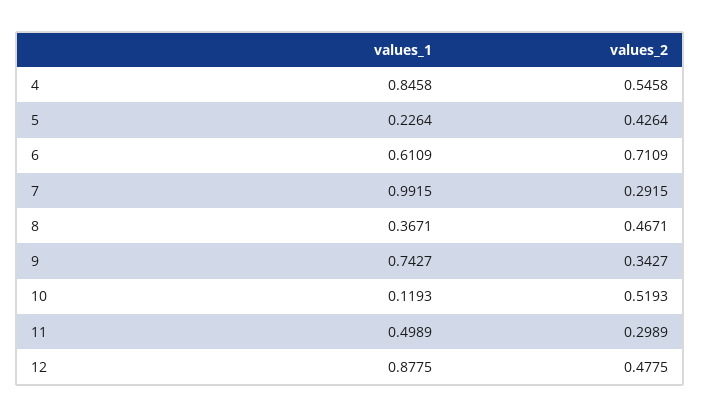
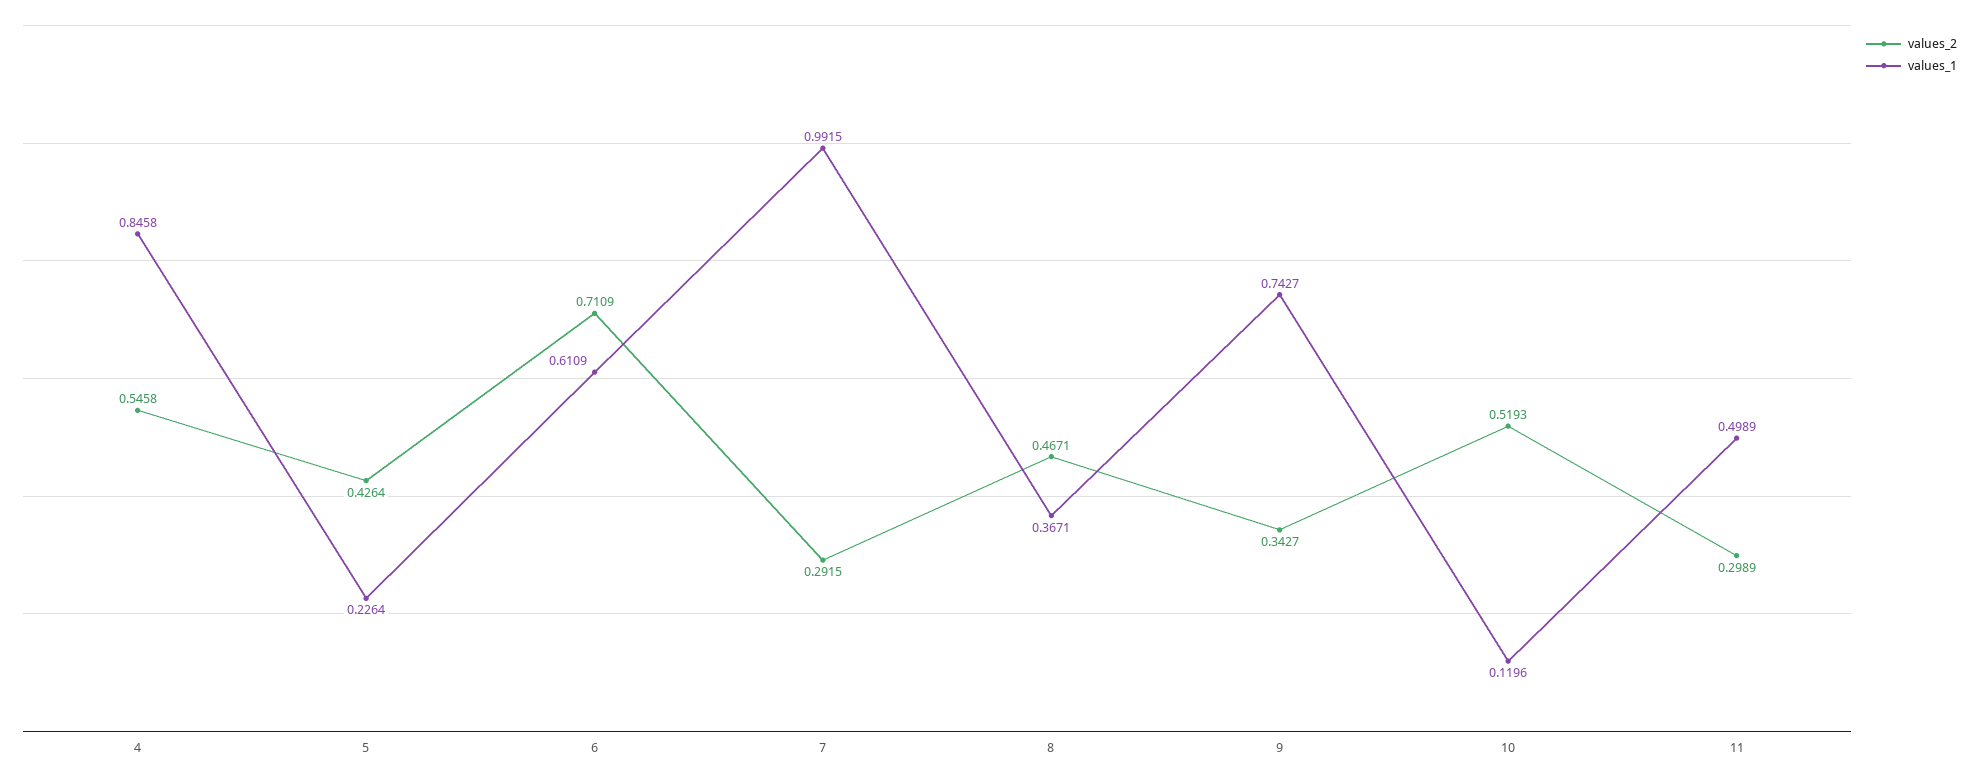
values_1, 10: 0.1193 -> 0.1196
values_1, 12: 0.8775 -> none
values_2, 12: 0.4775 -> none

